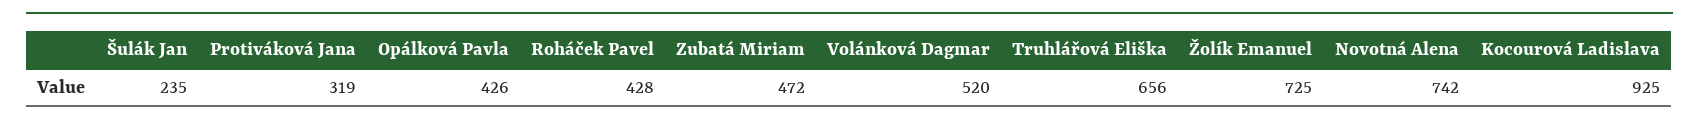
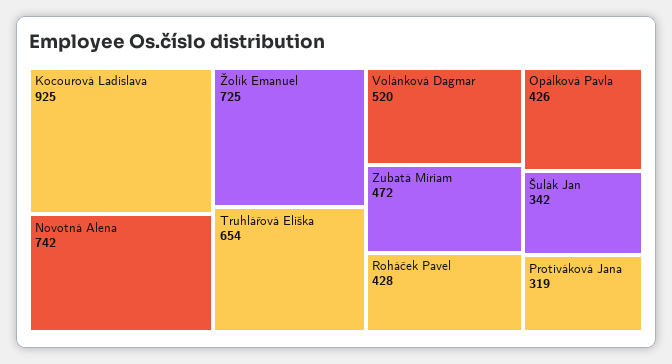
Šulák Jan: 235 -> 342
Truhlářová Eliška: 656 -> 654

